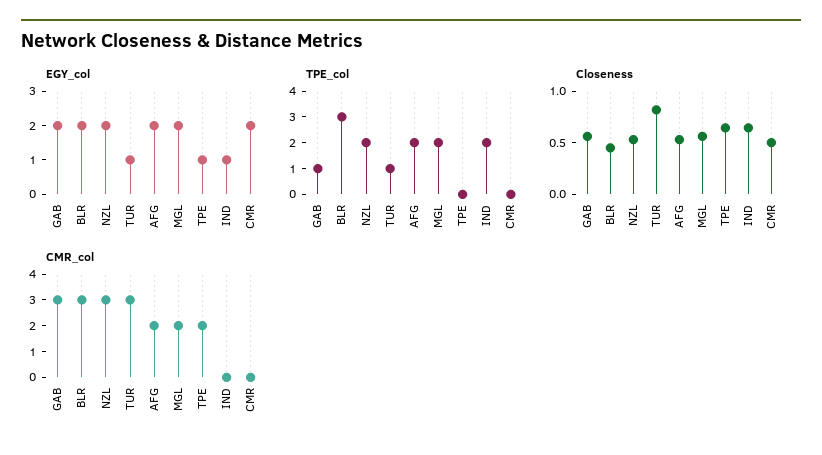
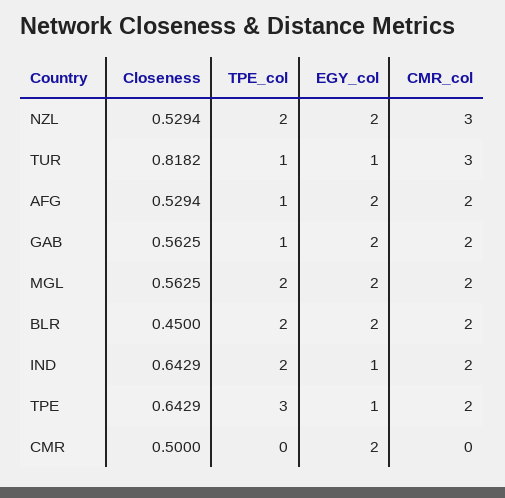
TPE_col, BLR: 3 -> 2
TPE_col, AFG: 2 -> 1
TPE_col, TPE: 0 -> 3
CMR_col, GAB: 3 -> 2
CMR_col, BLR: 3 -> 2
CMR_col, IND: 0 -> 2

